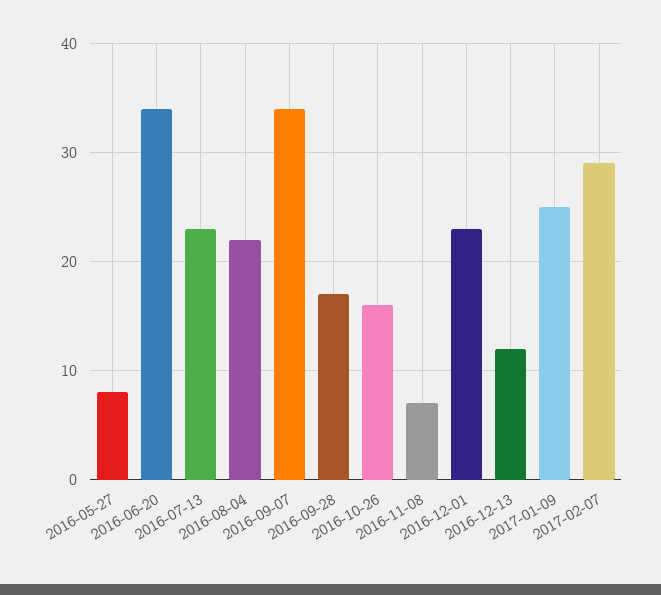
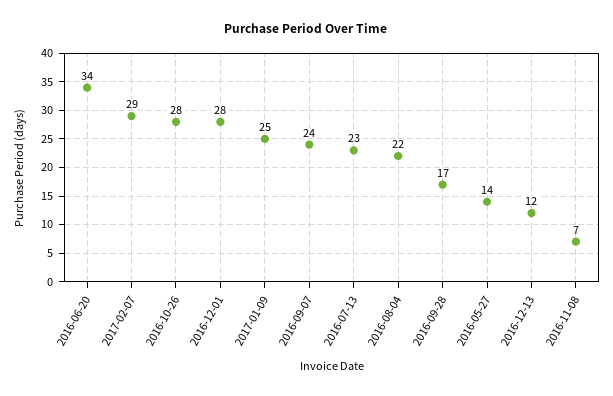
2016-05-27: 8 -> 14
2016-09-07: 34 -> 24
2016-10-26: 16 -> 28
2016-12-01: 23 -> 28

